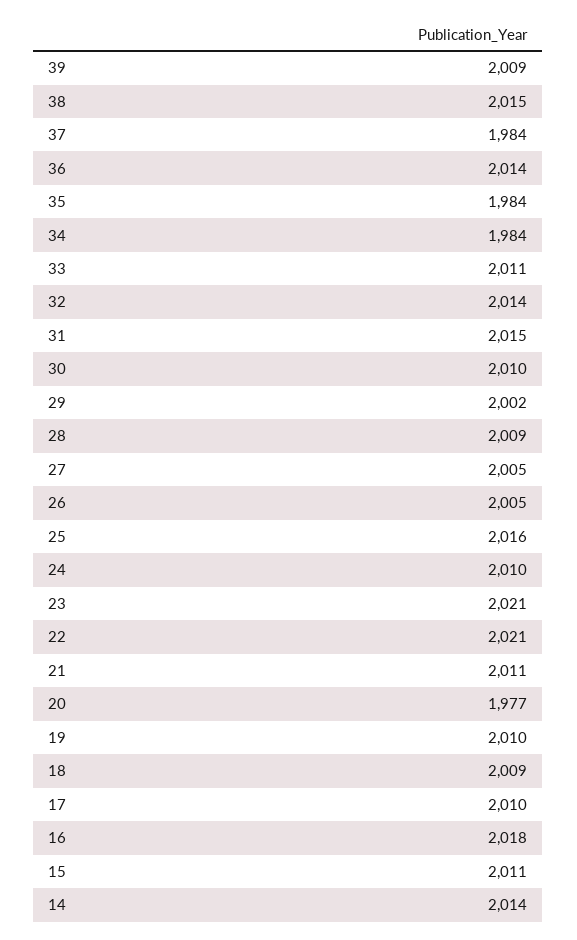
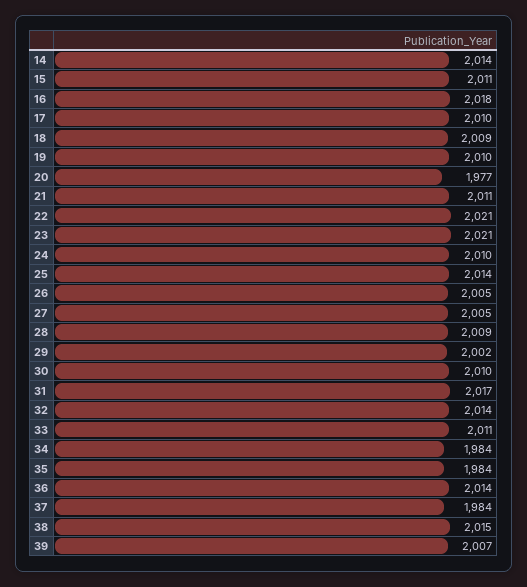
39: 2009 -> 2007
31: 2015 -> 2017
25: 2016 -> 2014

